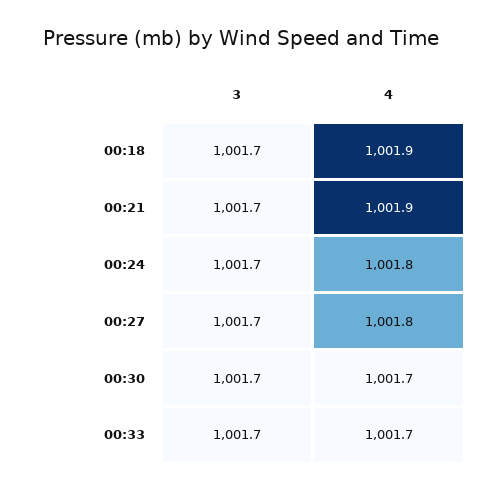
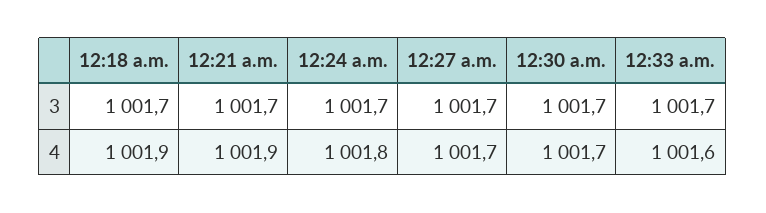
4, 00:27: 1001.8 -> 1001.7
4, 00:33: 1001.7 -> 1001.6

